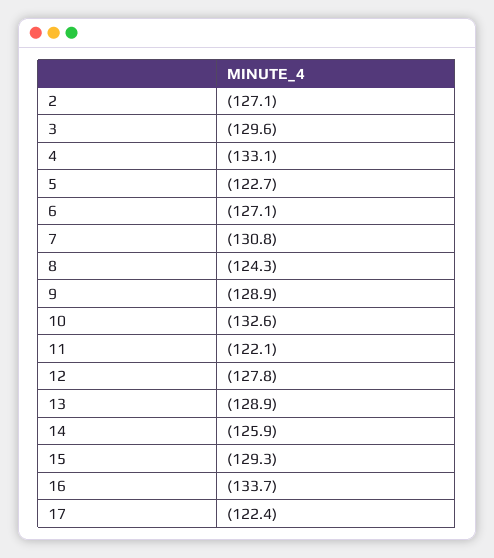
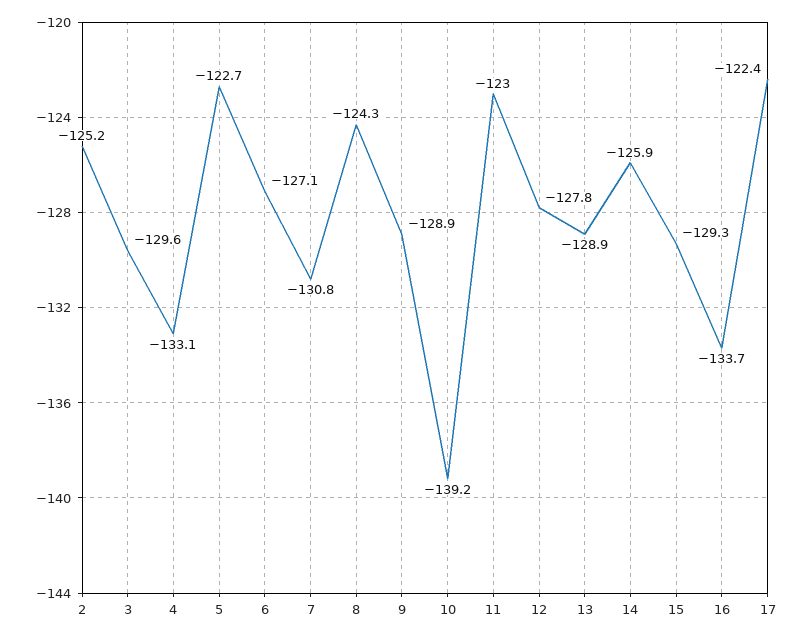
2: -127.1 -> -125.2
10: -132.6 -> -139.2
11: -122.1 -> -123

